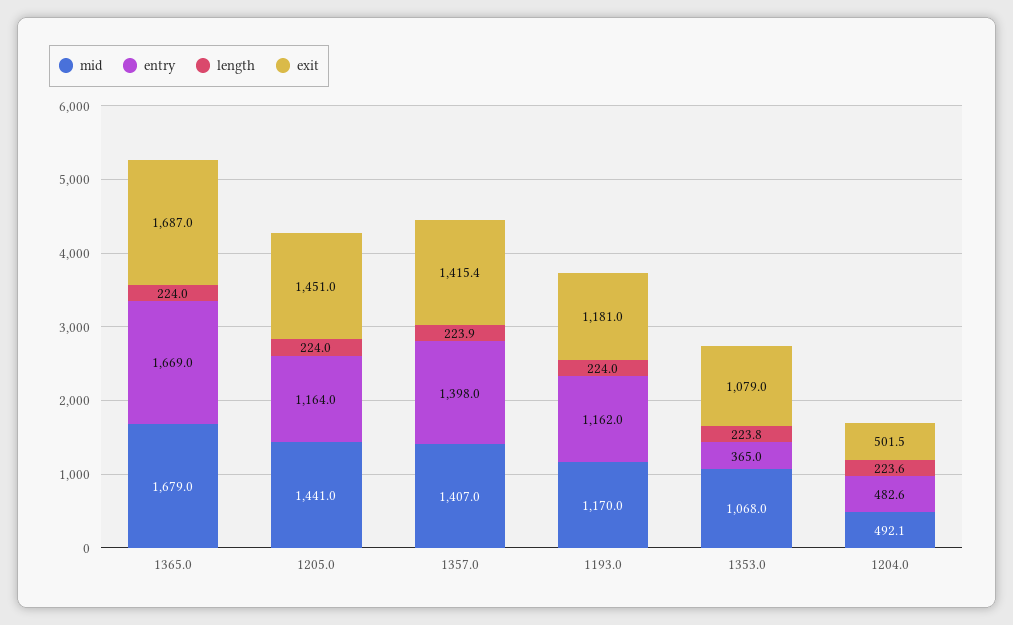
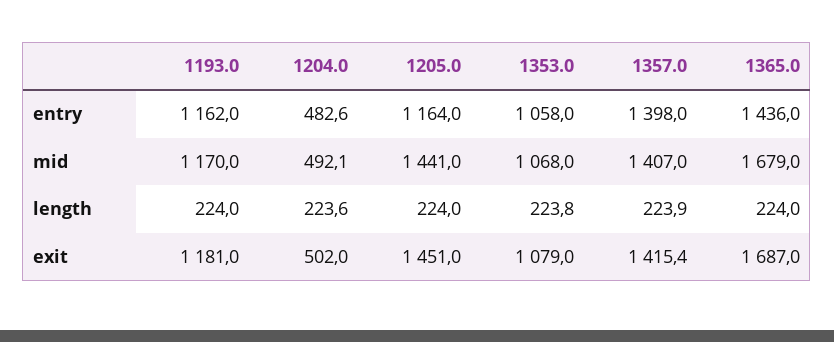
entry, 1365.0: 1669 -> 1436
entry, 1353.0: 365 -> 1058
exit, 1204.0: 501.5 -> 502

